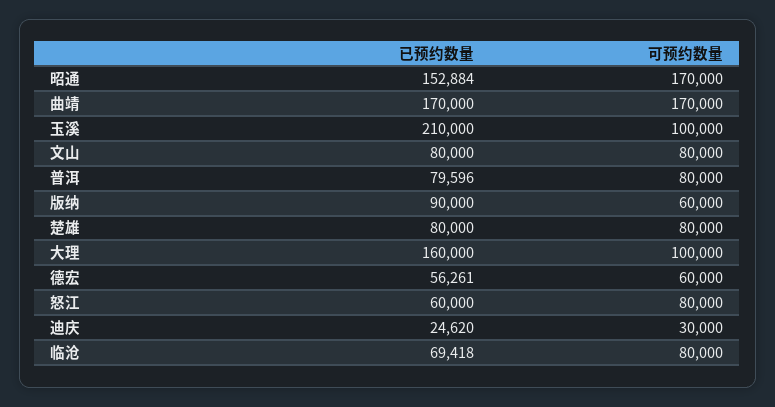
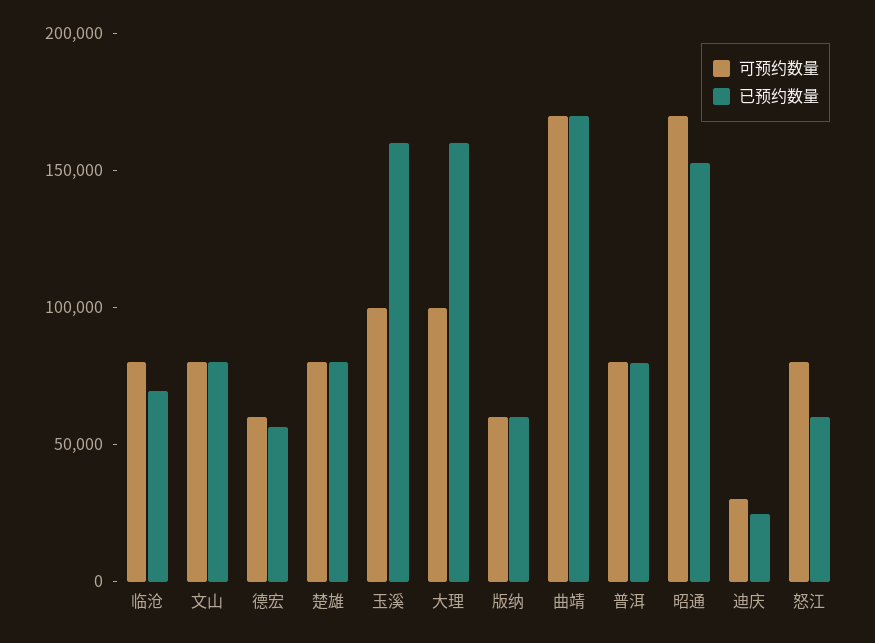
已预约数量, 玉溪: 210000 -> 160000
已预约数量, 版纳: 90000 -> 60000

